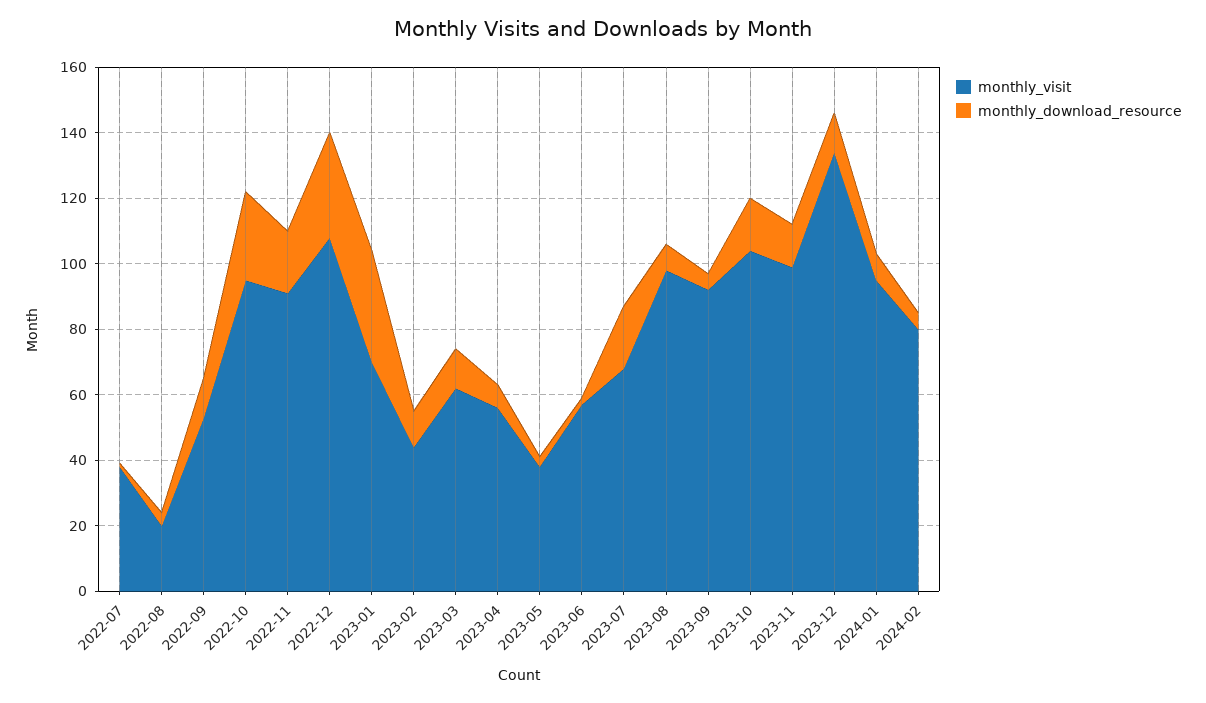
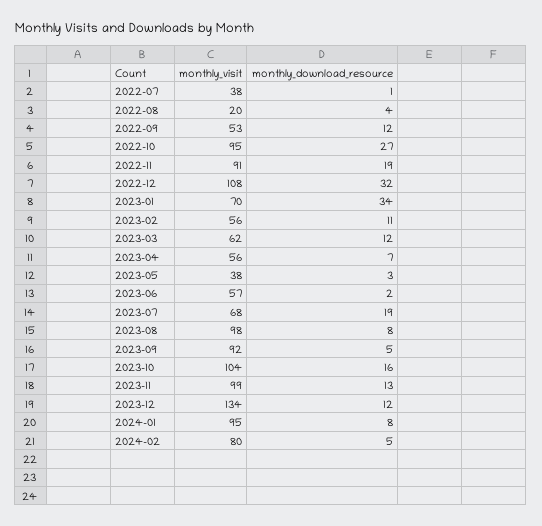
monthly_visit, 2023-02: 45 -> 56

